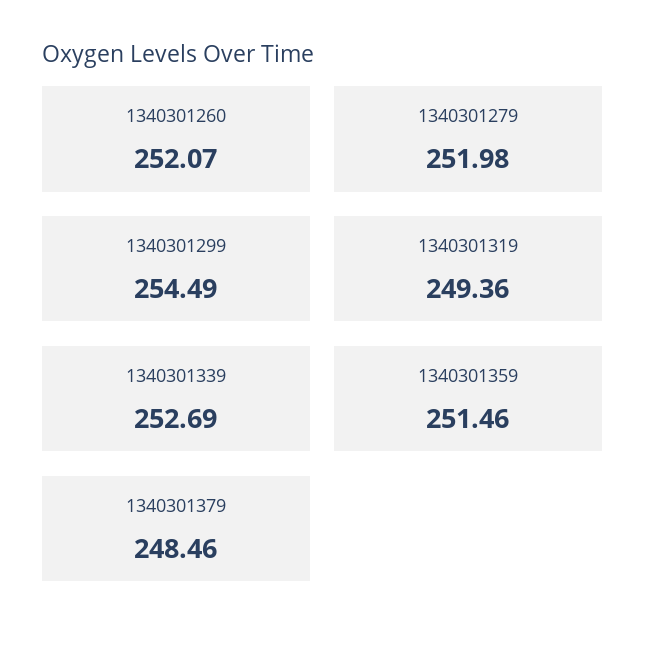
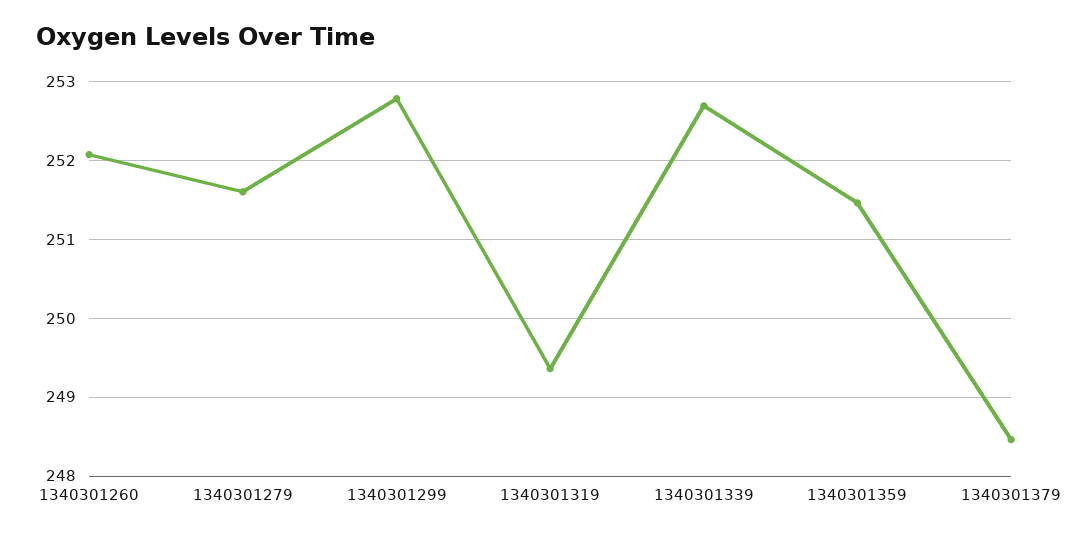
1340301279: 251.98 -> 251.6
1340301299: 254.49 -> 252.8

